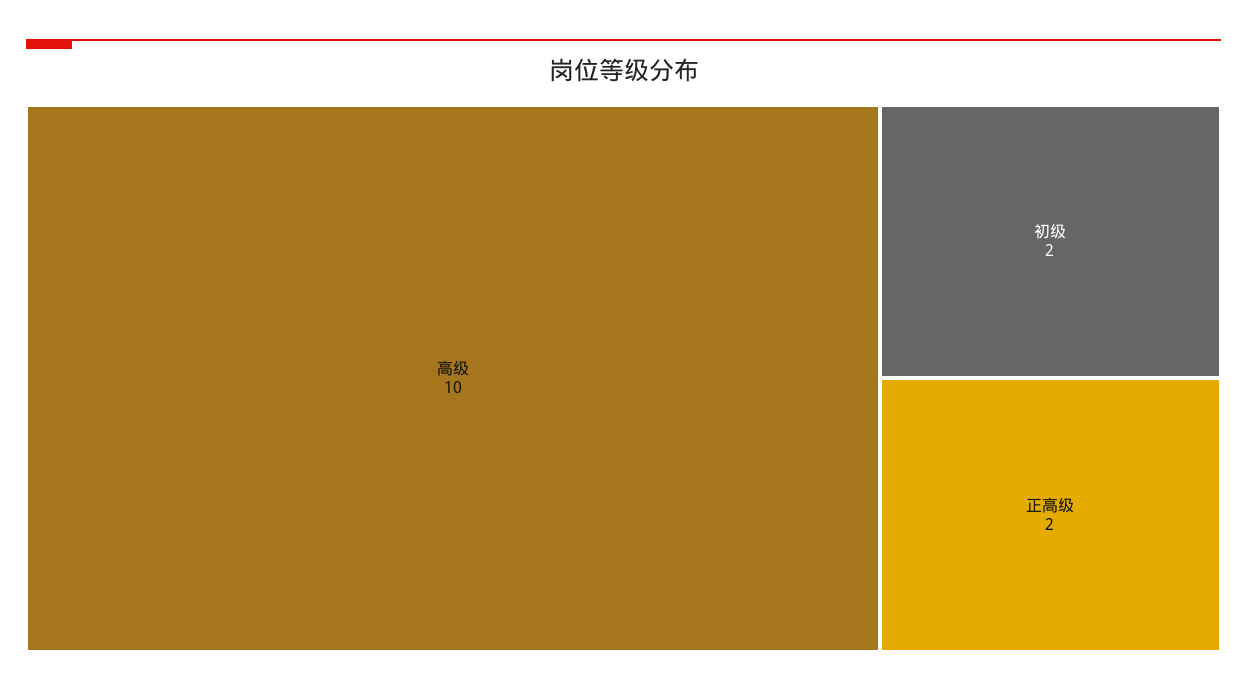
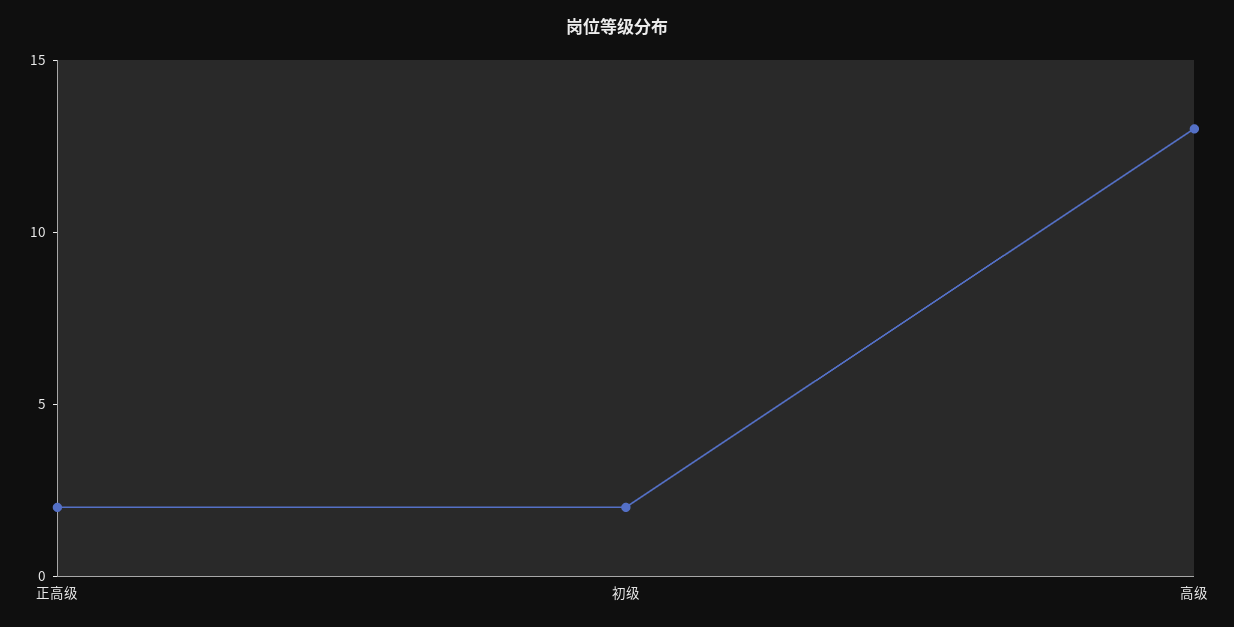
高级: 10 -> 13

